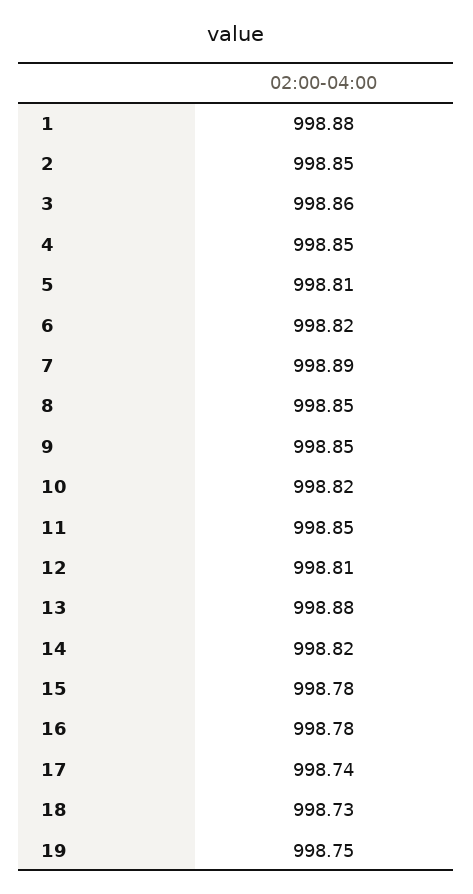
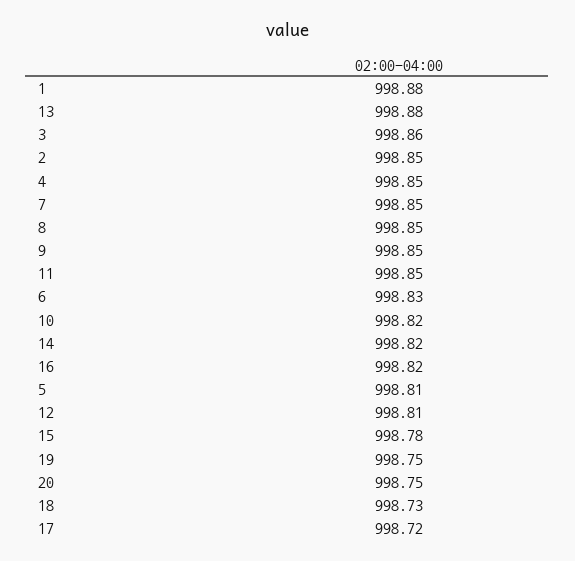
6: 998.82 -> 998.83
7: 998.89 -> 998.85
16: 998.78 -> 998.82
17: 998.74 -> 998.72
20: none -> 998.75

